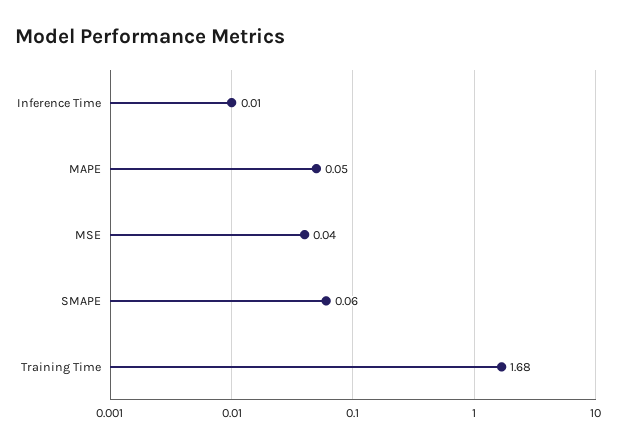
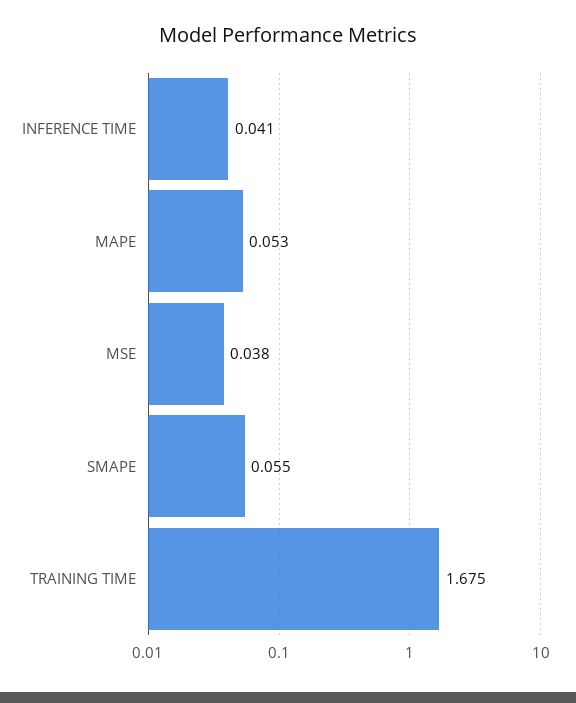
Inference Time: 0.01 -> 0.041

